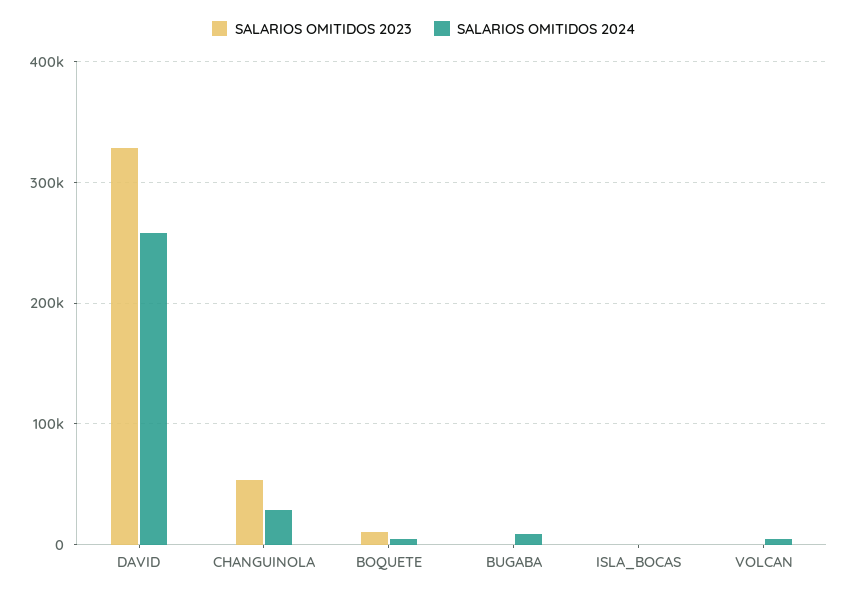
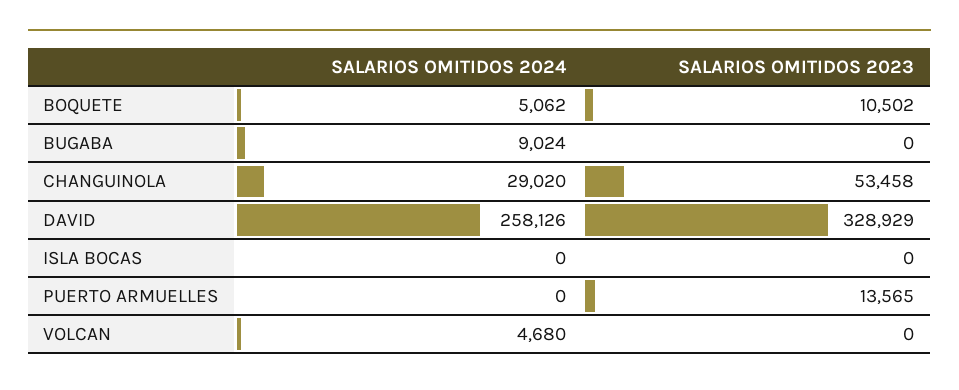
SALARIOS OMITIDOS 2024, PUERTO ARMUELLES: none -> 0
SALARIOS OMITIDOS 2023, PUERTO ARMUELLES: none -> 13565

